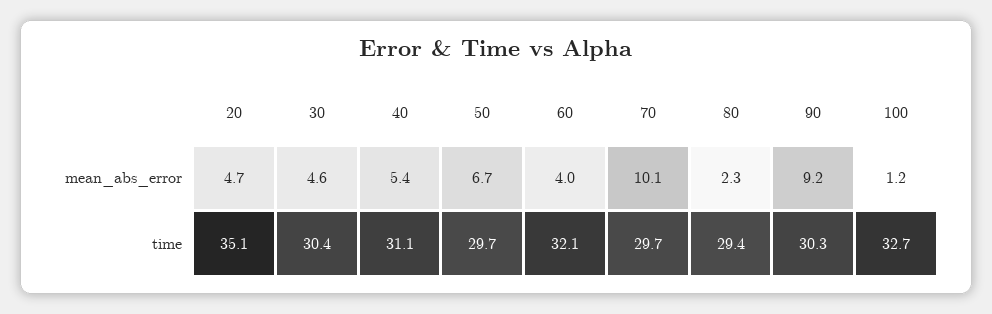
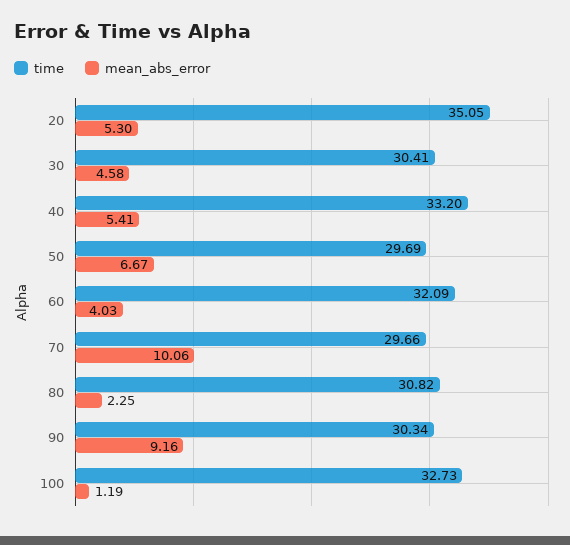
mean_abs_error, 20: 4.7 -> 5.3
time, 40: 31.1 -> 33.2
time, 80: 29.4 -> 30.82

